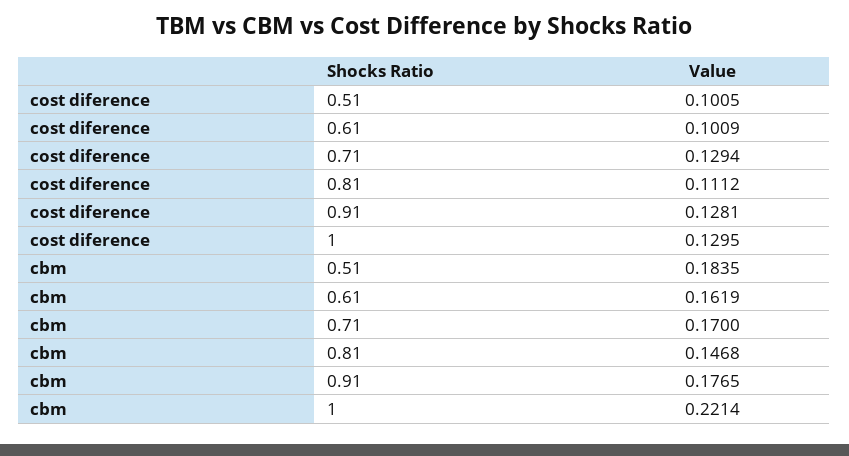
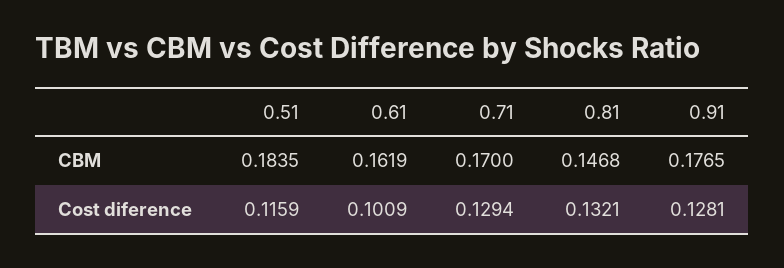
cost diference, 0.51: 0.1005 -> 0.1159
cost diference, 0.81: 0.1112 -> 0.1321
cost diference, 1: 0.1295 -> none
cbm, 1: 0.2214 -> none

